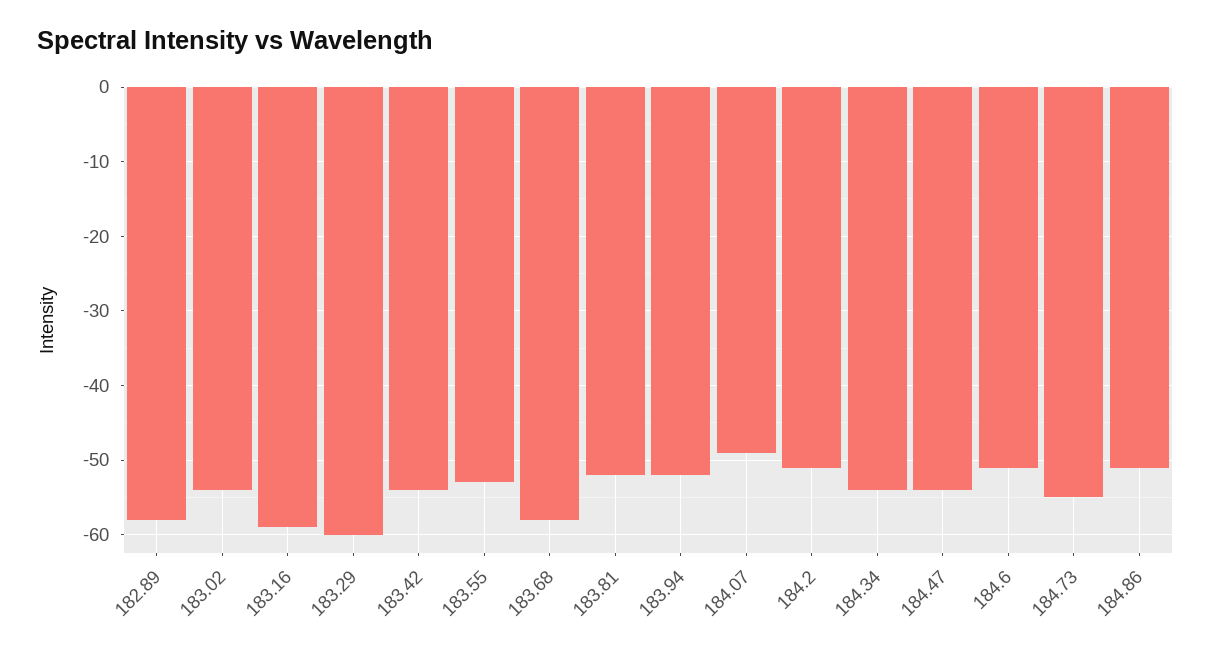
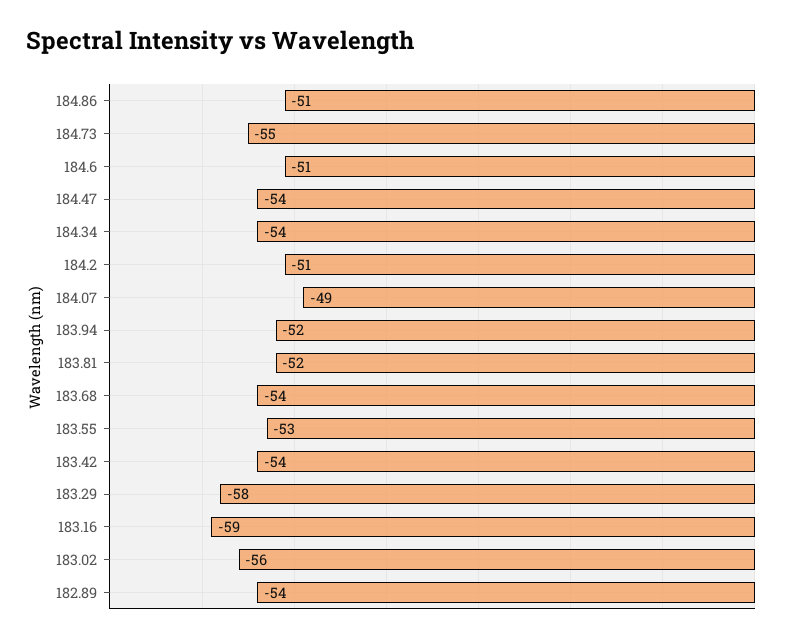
182.89: -58 -> -54
183.02: -54 -> -56
183.29: -60 -> -58
183.68: -58 -> -54

